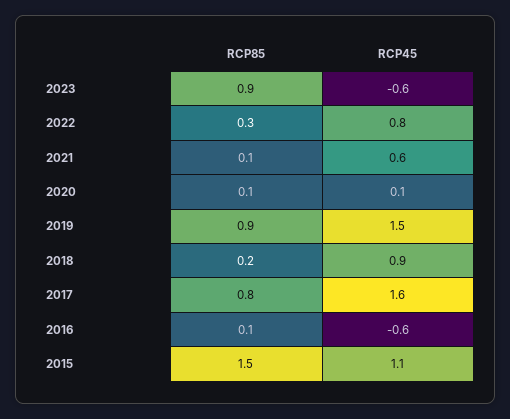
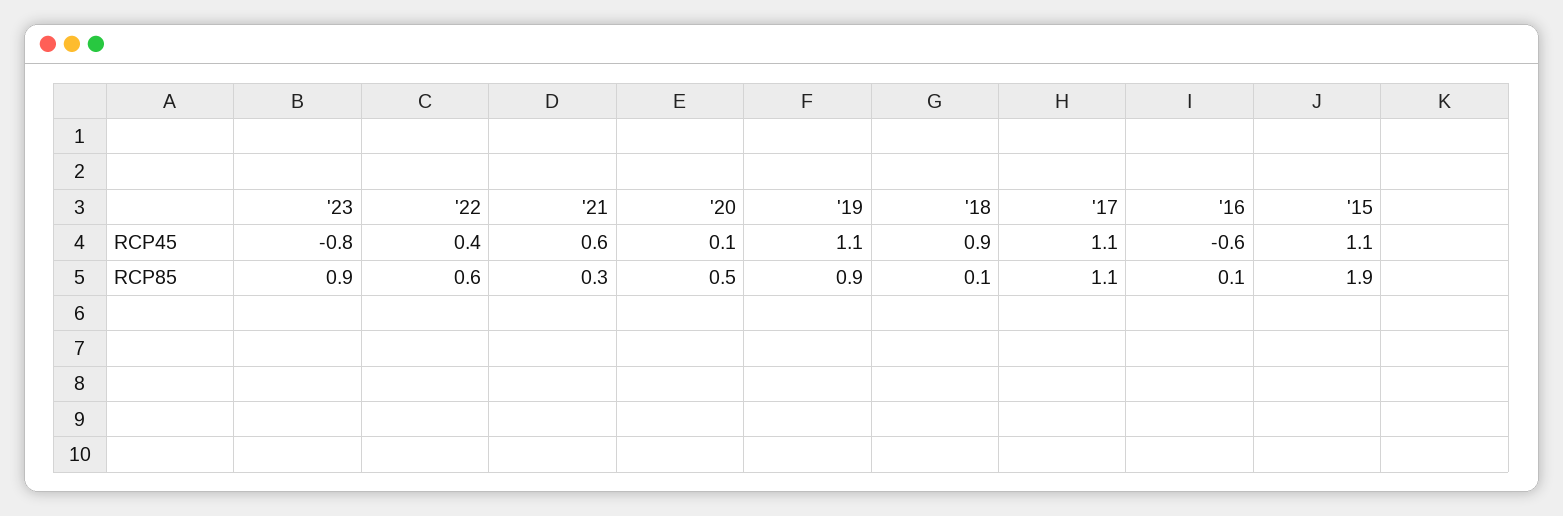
RCP45, 2023: -0.6 -> -0.8
RCP85, 2022: 0.3 -> 0.6
RCP45, 2022: 0.8 -> 0.4
RCP85, 2021: 0.1 -> 0.3
RCP85, 2020: 0.1 -> 0.5
RCP45, 2019: 1.5 -> 1.1
RCP85, 2018: 0.2 -> 0.1
RCP85, 2017: 0.8 -> 1.1
RCP45, 2017: 1.6 -> 1.1
RCP85, 2015: 1.5 -> 1.9

